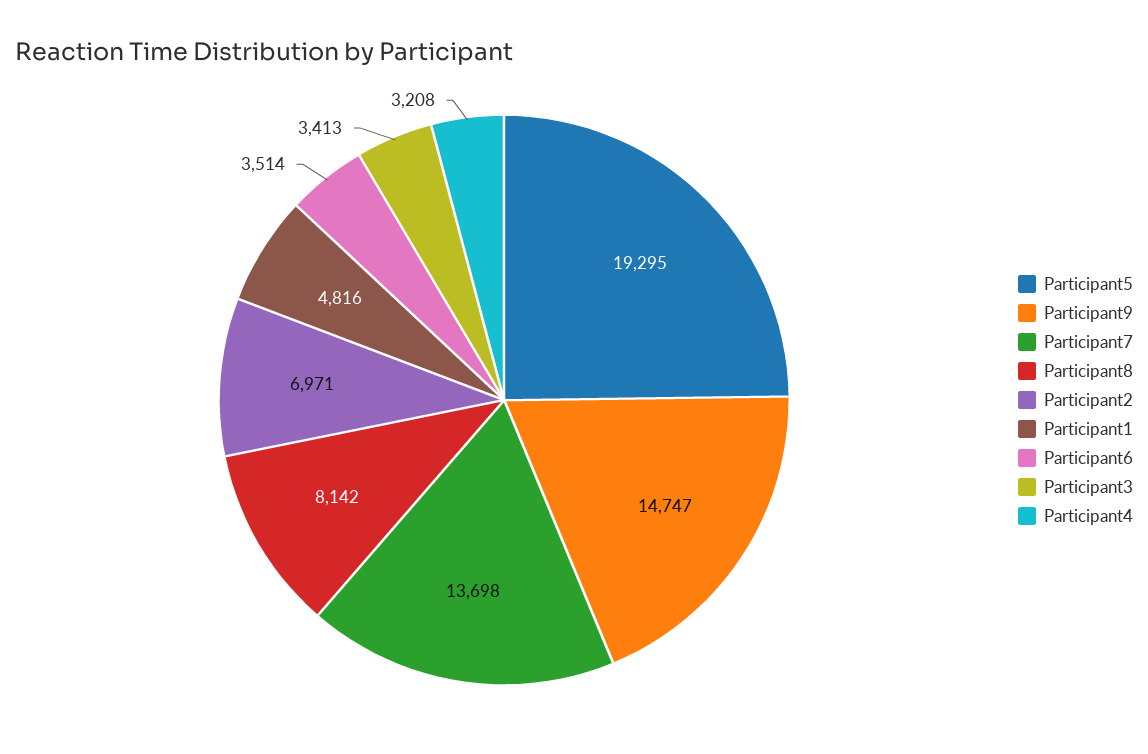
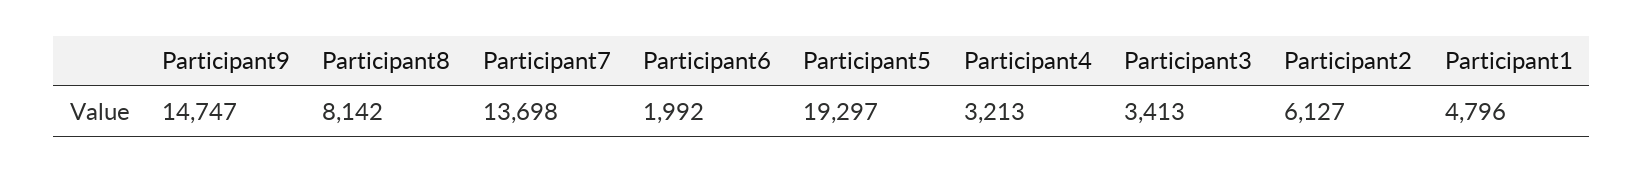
Participant5: 19295 -> 19297
Participant2: 6971 -> 6127
Participant1: 4816 -> 4796
Participant6: 3514 -> 1992
Participant4: 3208 -> 3213

